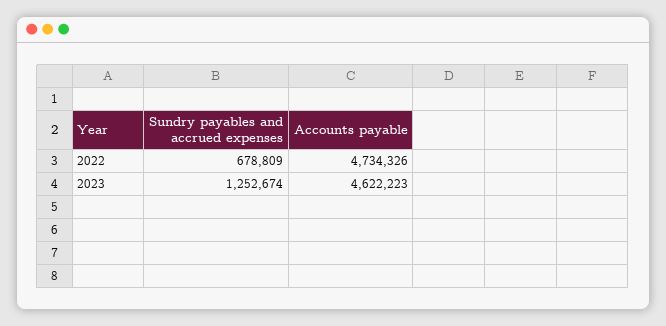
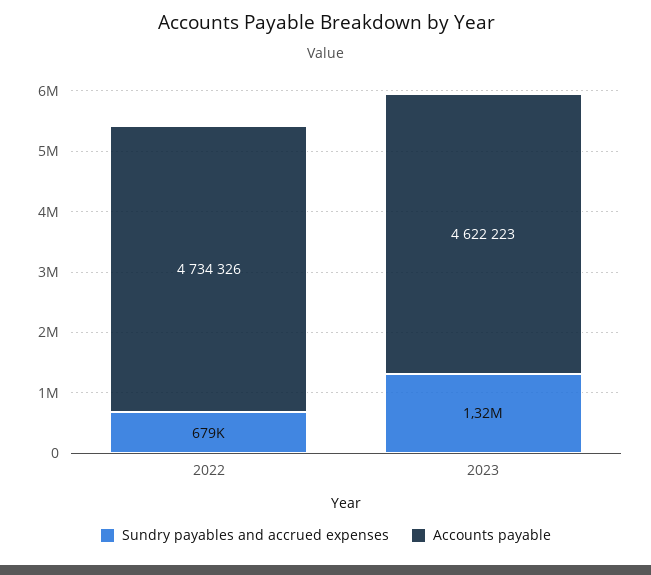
Sundry payables and accrued expenses, 2023: 1252674 -> 1320000

